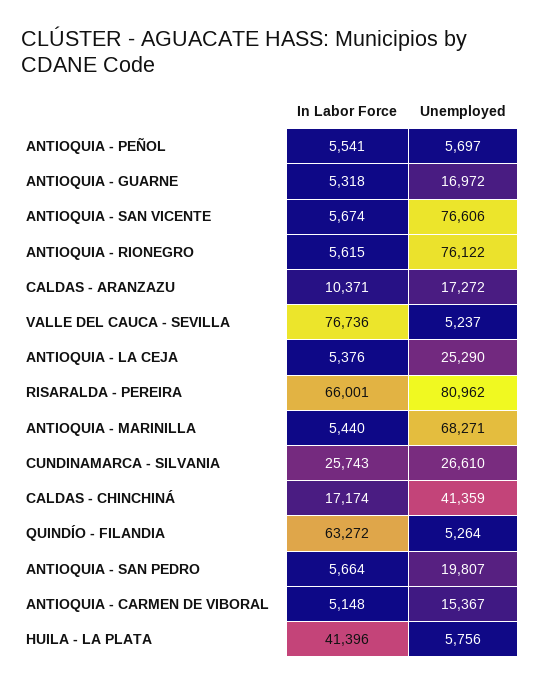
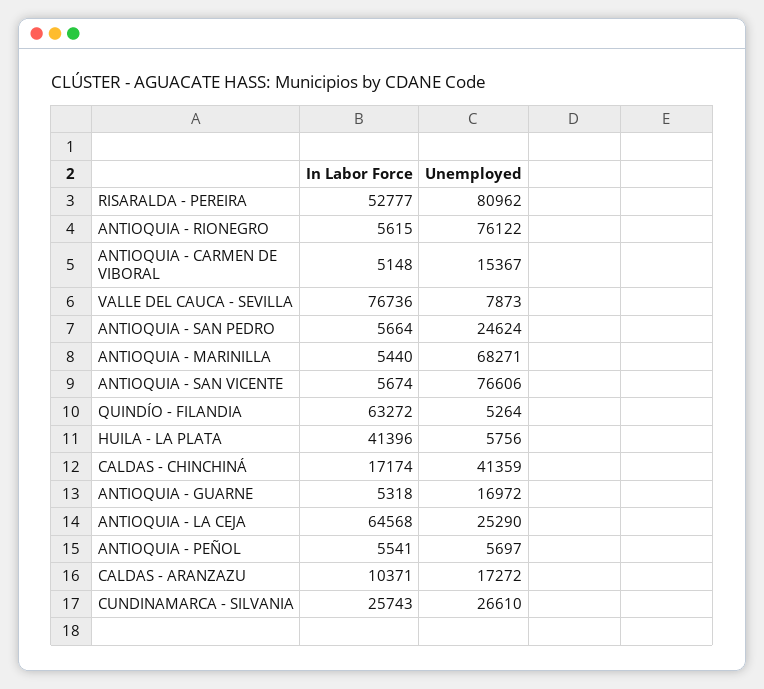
Unemployed, VALLE DEL CAUCA - SEVILLA: 5237 -> 7873
In Labor Force, ANTIOQUIA - LA CEJA: 5376 -> 64568
In Labor Force, RISARALDA - PEREIRA: 66001 -> 52777
Unemployed, ANTIOQUIA - SAN PEDRO: 19807 -> 24624

